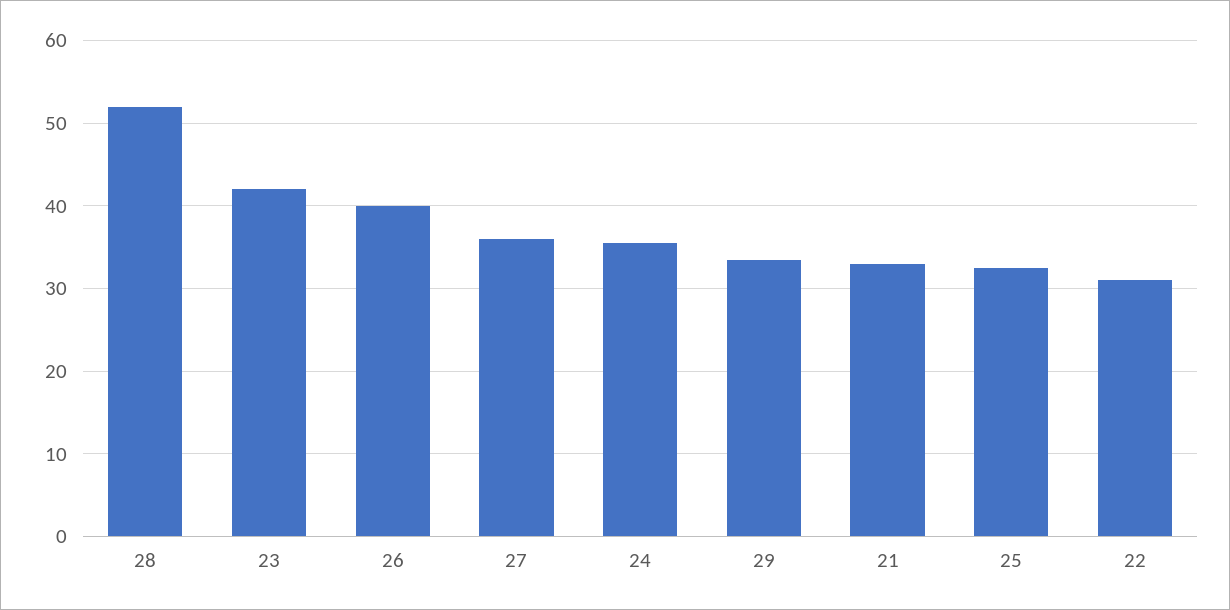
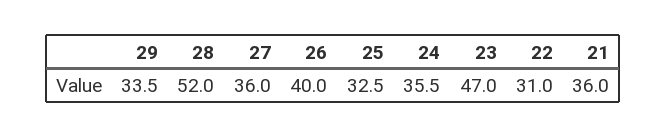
23: 42 -> 47
21: 33 -> 36

